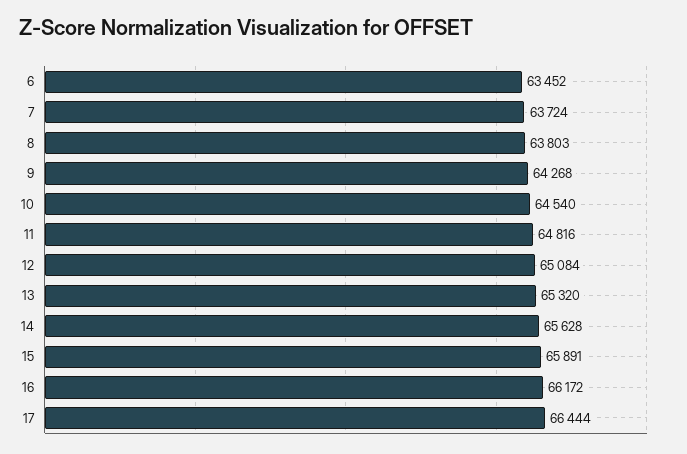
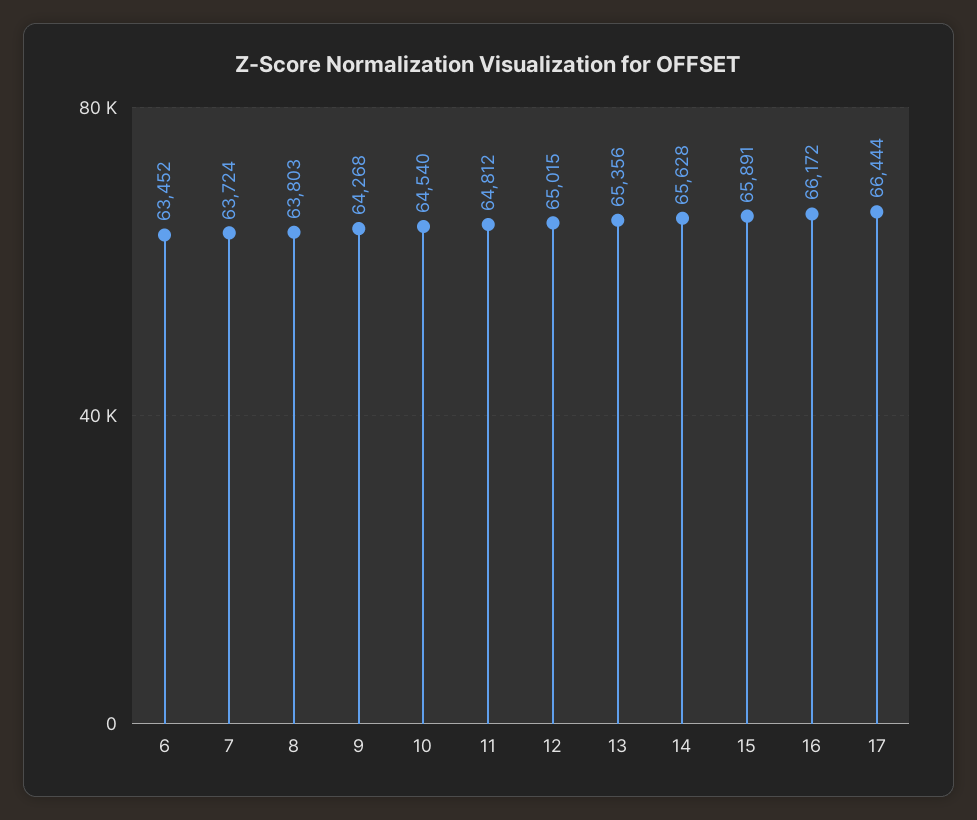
11: 64816 -> 64812
12: 65084 -> 65015
13: 65320 -> 65356

